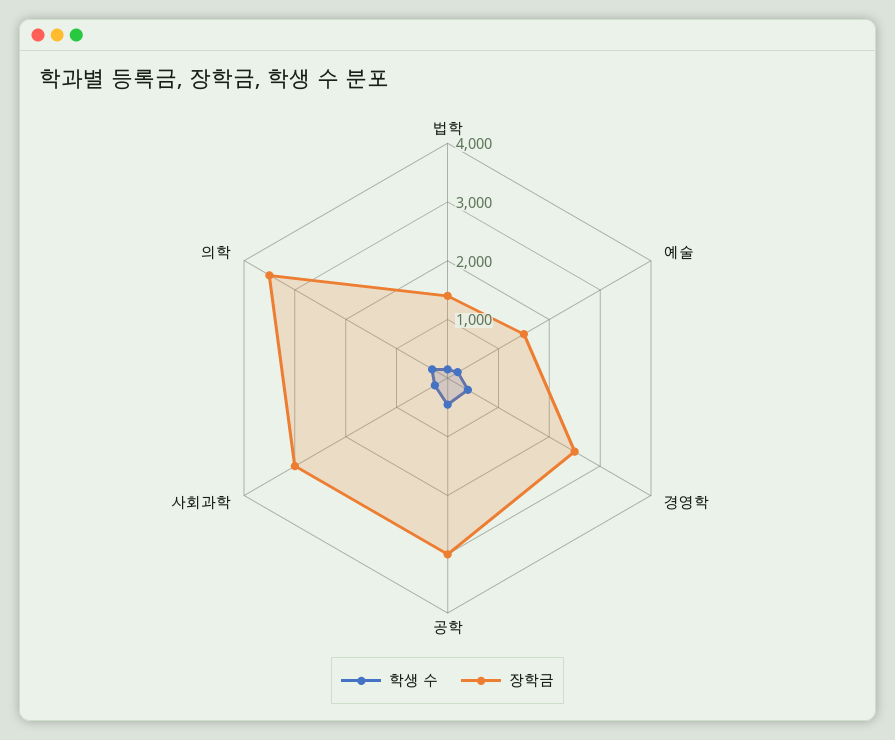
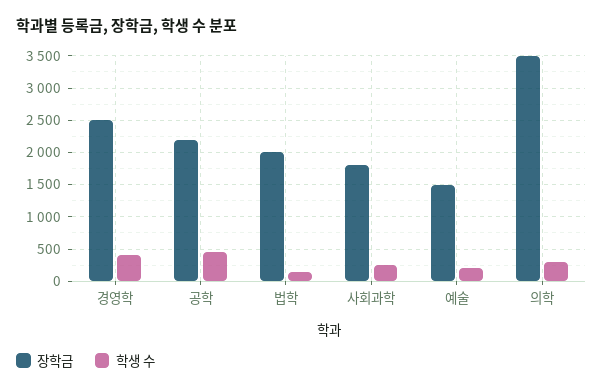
장학금, 법학: 1400 -> 2000
장학금, 공학: 3000 -> 2200
장학금, 사회과학: 3000 -> 1800

